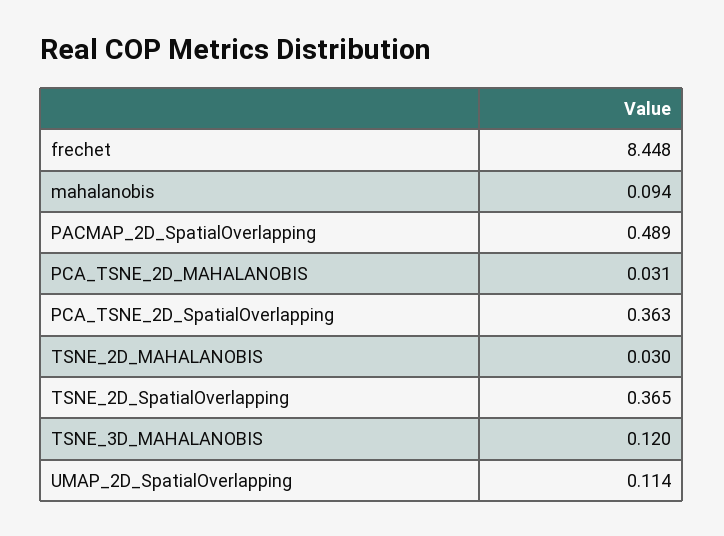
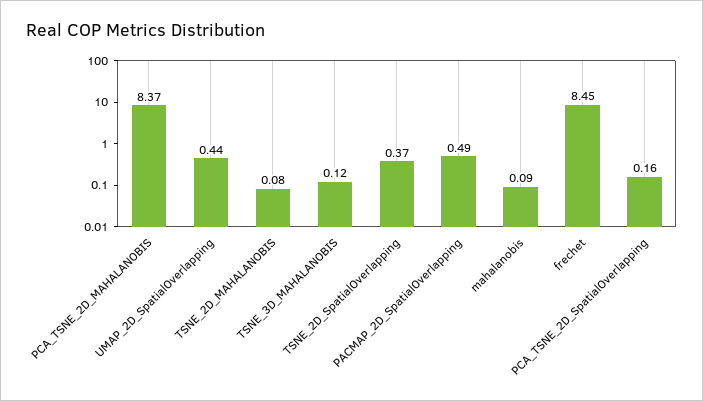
PCA_TSNE_2D_MAHALANOBIS: 0.031 -> 8.37
PCA_TSNE_2D_SpatialOverlapping: 0.363 -> 0.16
TSNE_2D_MAHALANOBIS: 0.03 -> 0.08
UMAP_2D_SpatialOverlapping: 0.114 -> 0.44

